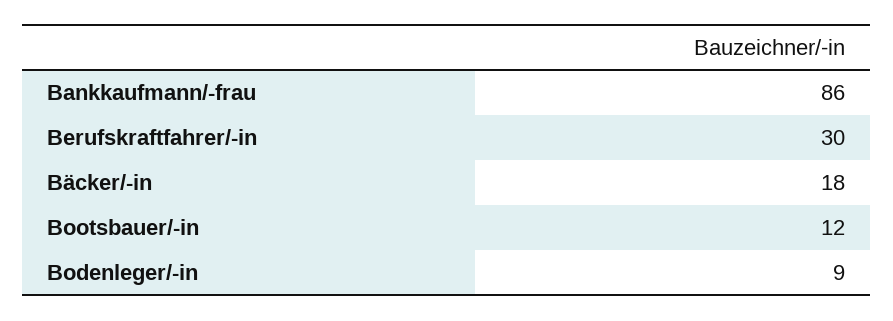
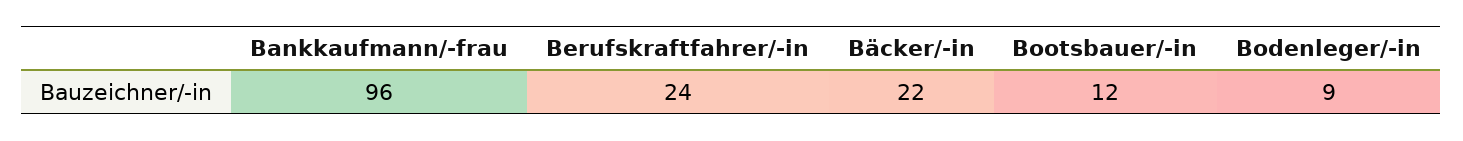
Bankkaufmann/-frau: 86 -> 96
Berufskraftfahrer/-in: 30 -> 24
Bäcker/-in: 18 -> 22

